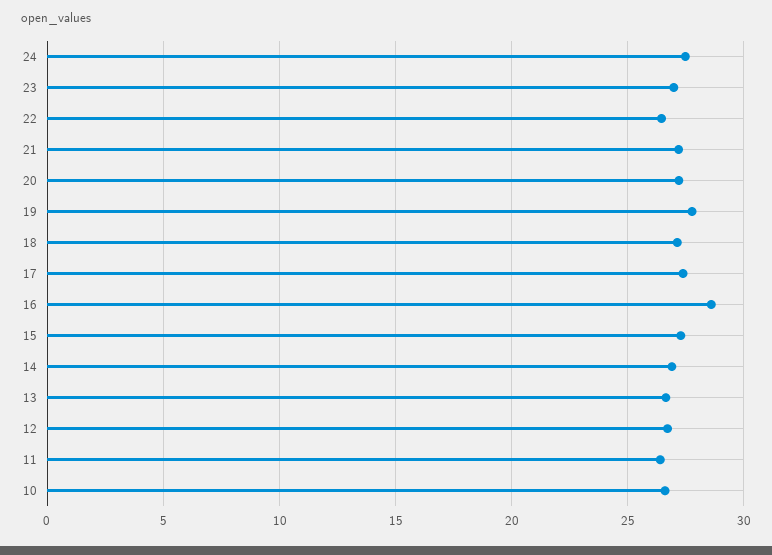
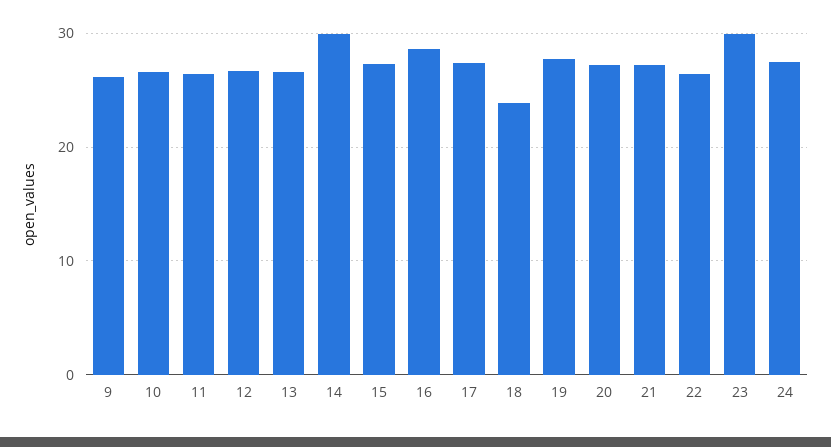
23: 27 -> 30
18: 27 -> 24
14: 27 -> 30
9: none -> 26

